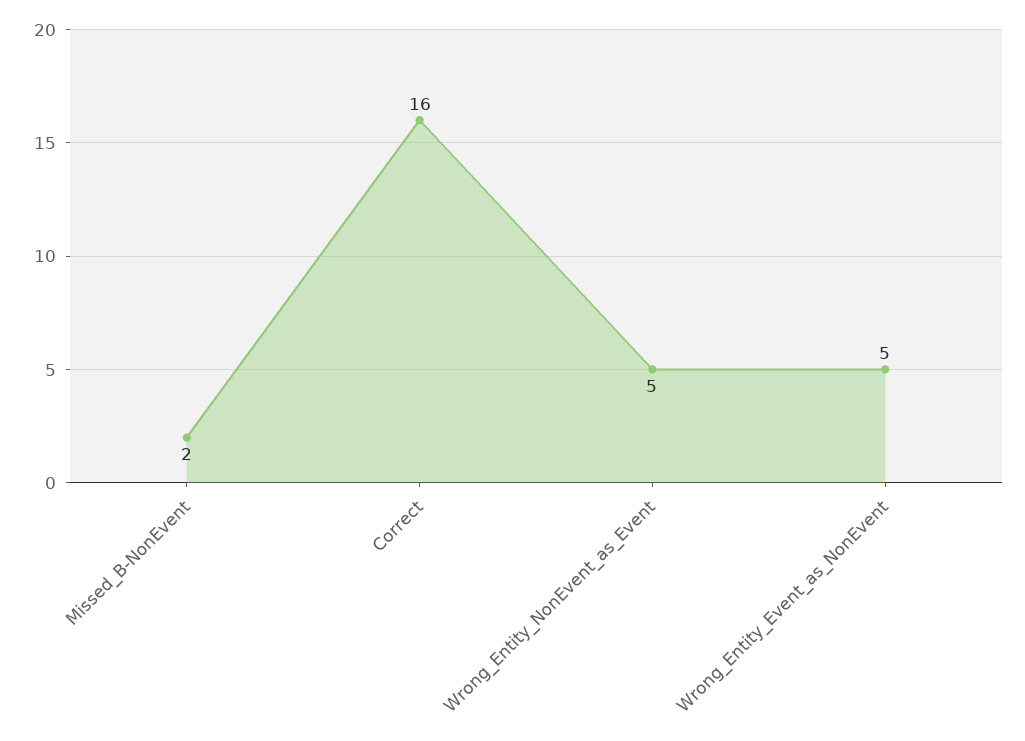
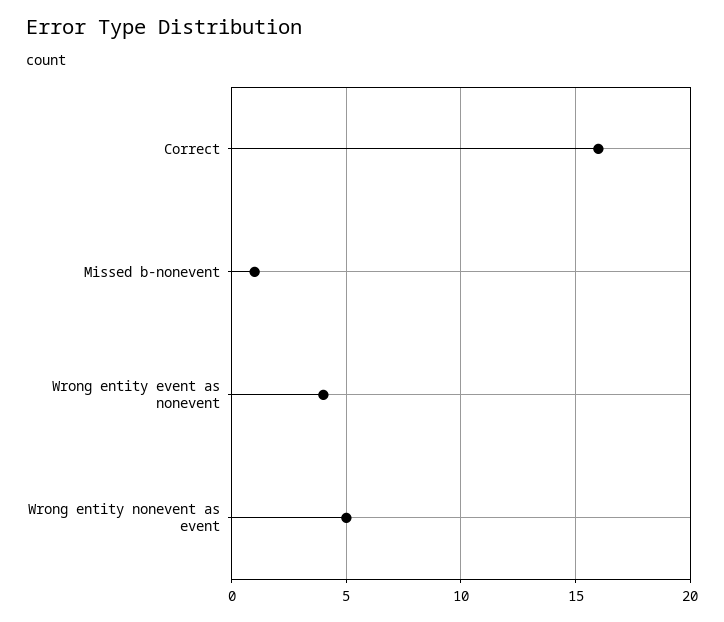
Missed_B-NonEvent: 2 -> 1
Wrong_Entity_Event_as_NonEvent: 5 -> 4

